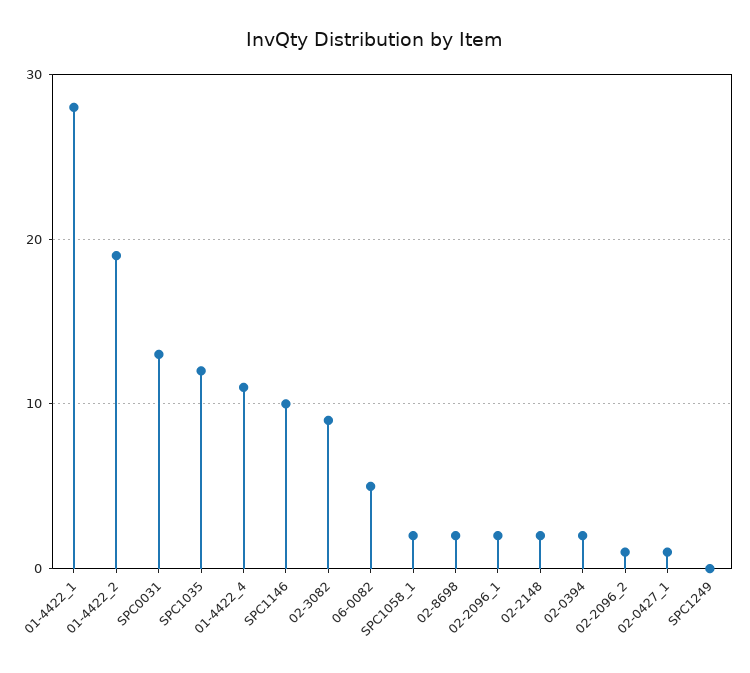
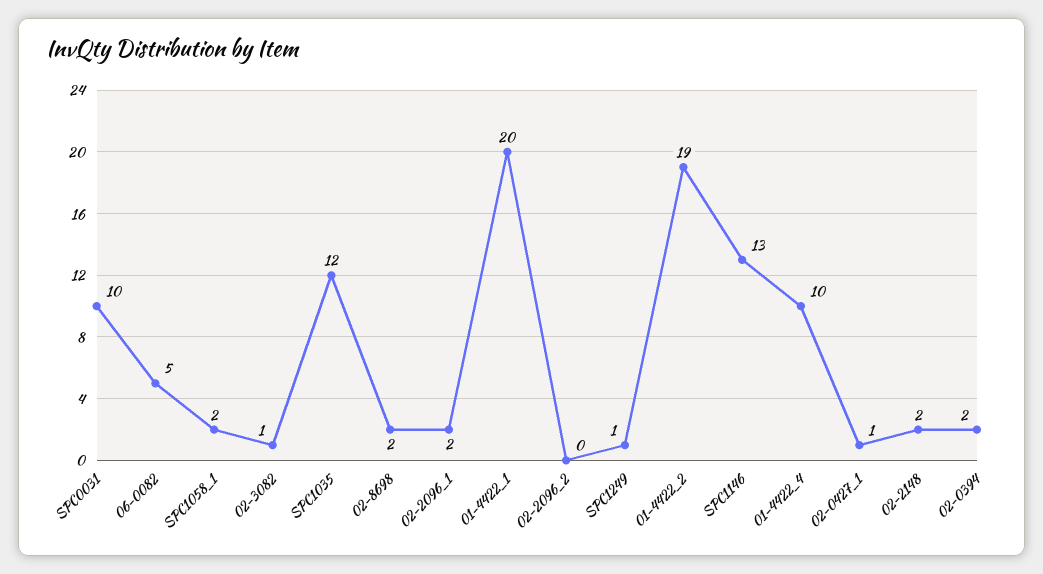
01-4422_1: 28 -> 20
SPC0031: 13 -> 10
01-4422_4: 11 -> 10
SPC1146: 10 -> 13
02-3082: 9 -> 1
02-2096_2: 1 -> 0
SPC1249: 0 -> 1

